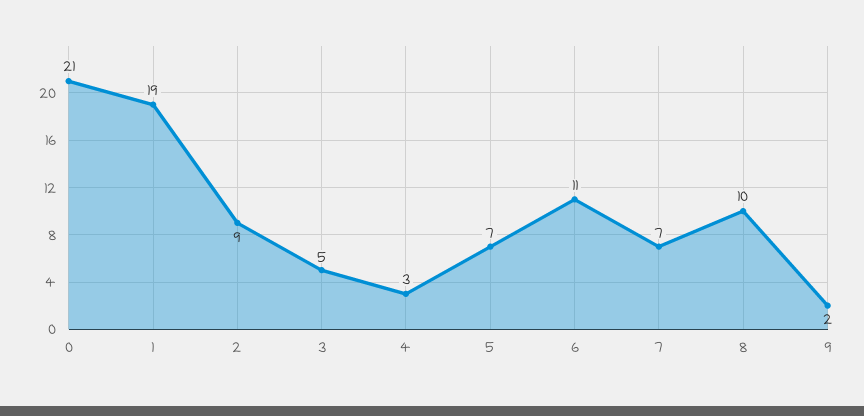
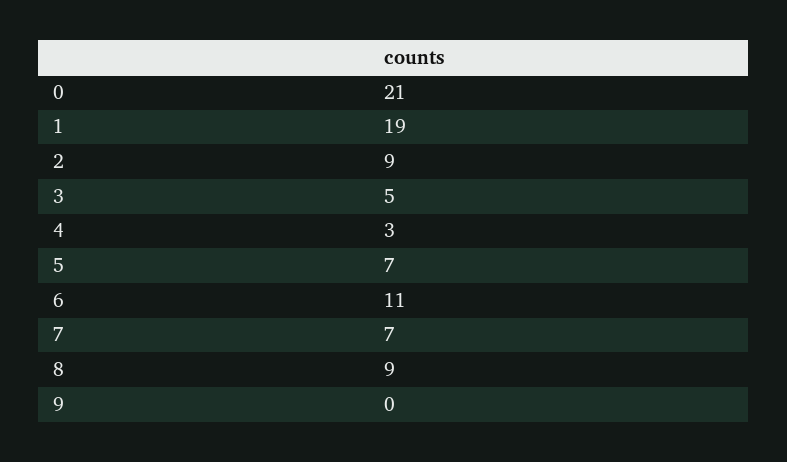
8: 10 -> 9
9: 2 -> 0

